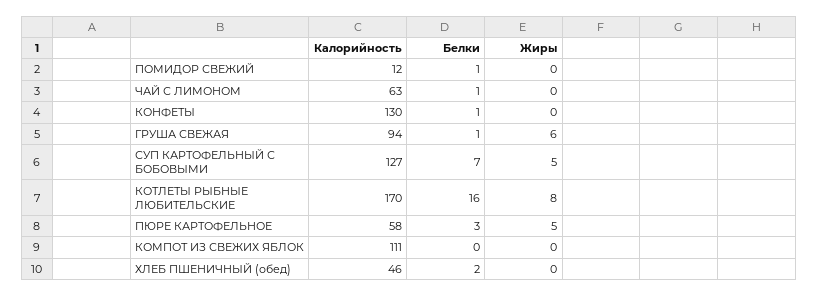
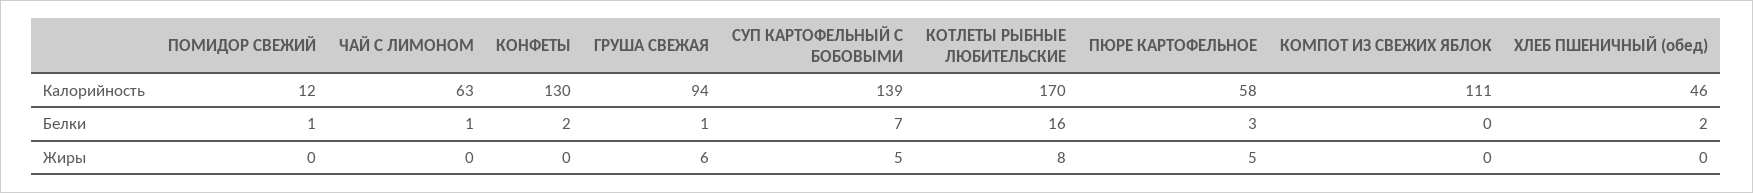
Белки, КОНФЕТЫ: 1 -> 2
Калорийность, СУП КАРТОФЕЛЬНЫЙ С БОБОВЫМИ: 127 -> 139

